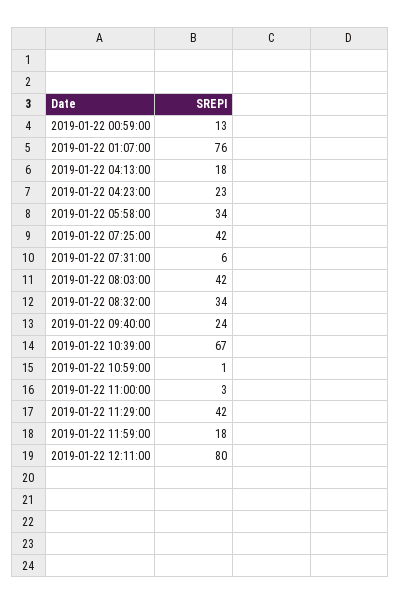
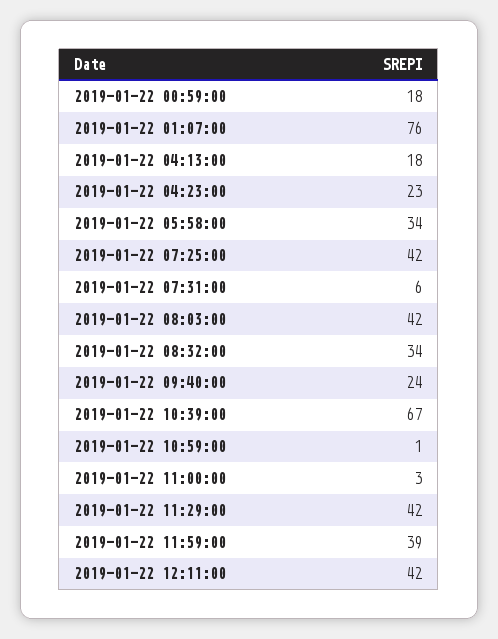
2019-01-22 00:59:00: 13 -> 18
2019-01-22 11:59:00: 18 -> 39
2019-01-22 12:11:00: 80 -> 42

